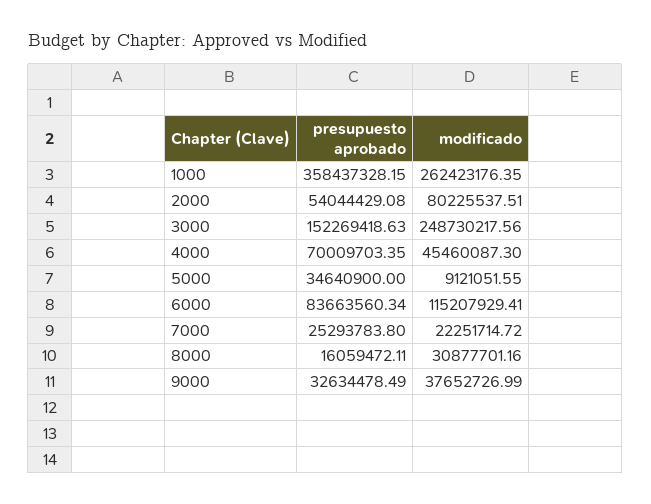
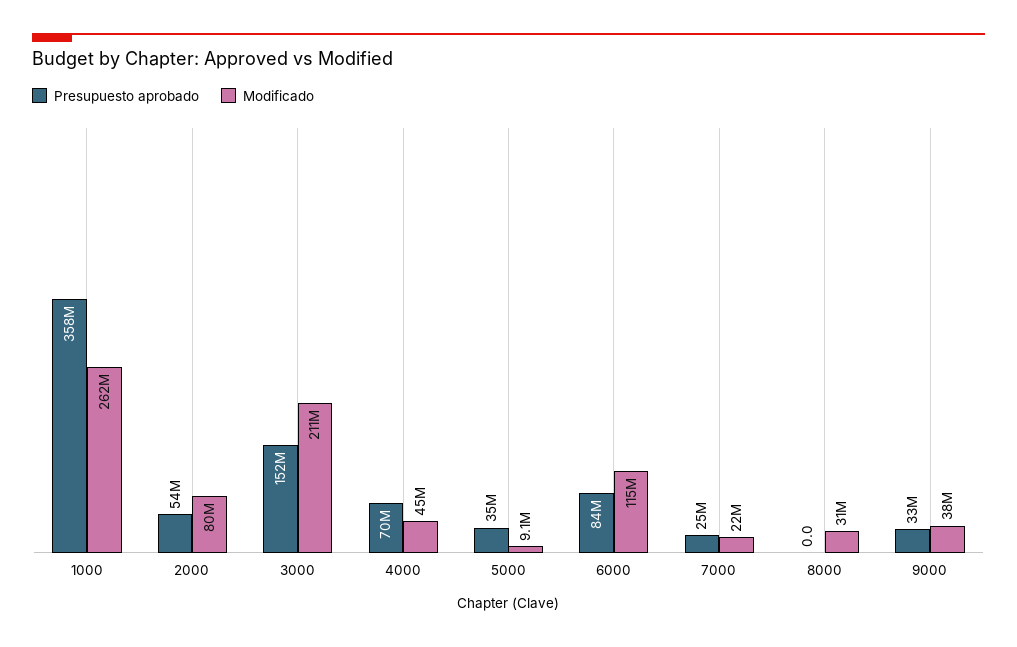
modificado, 3000: 248730217.56 -> 211000000
presupuesto aprobado, 8000: 16059472.11 -> 0

